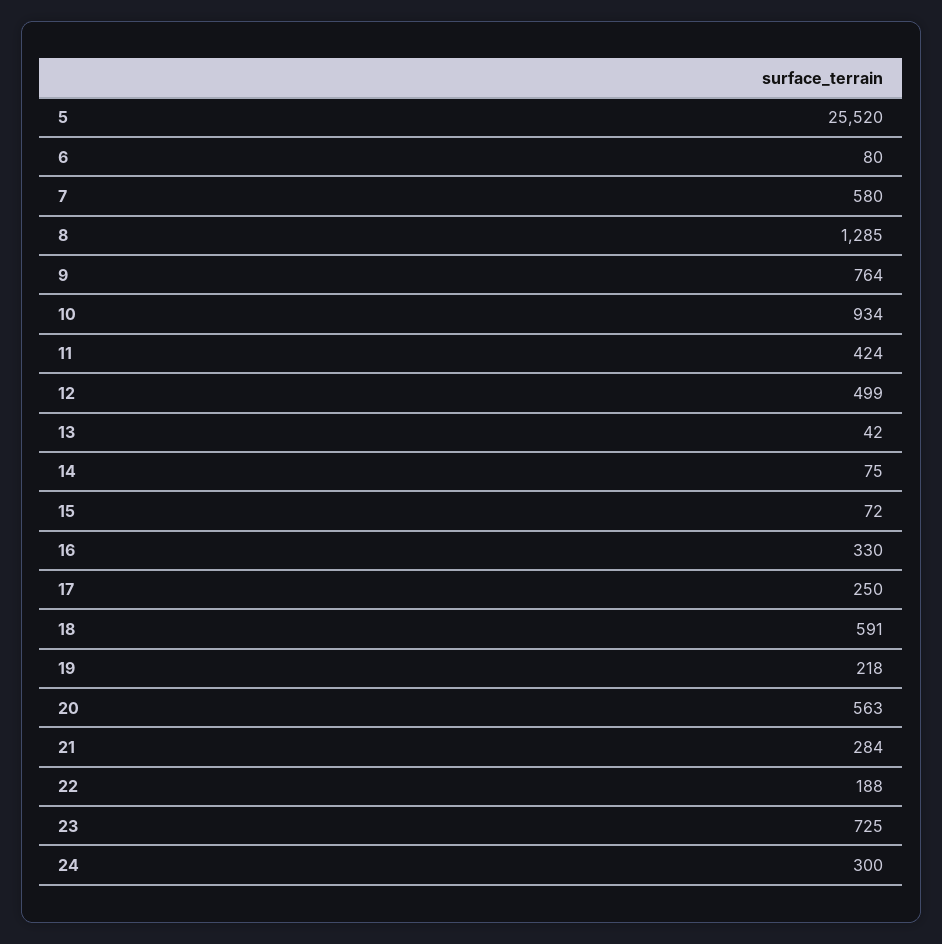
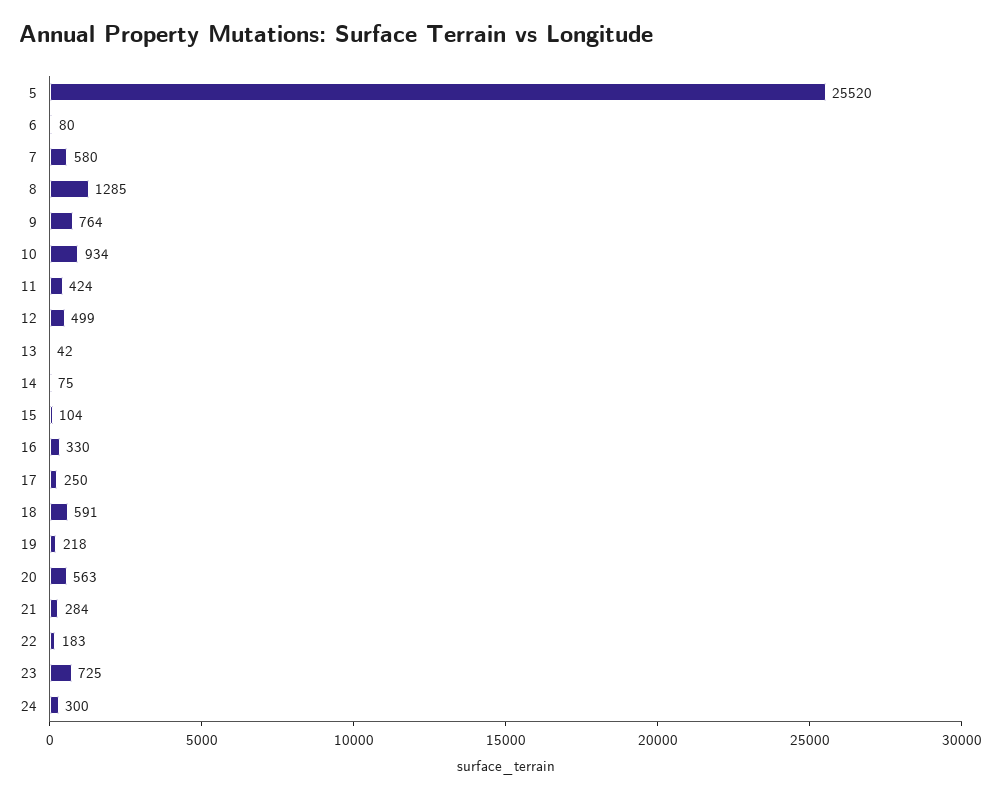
15: 72 -> 104
22: 188 -> 183

